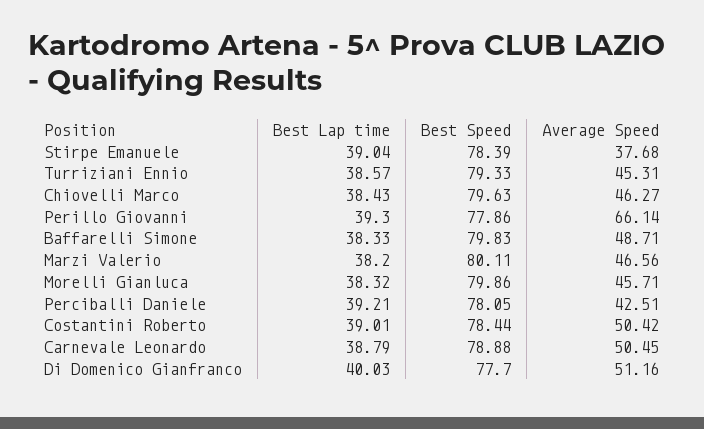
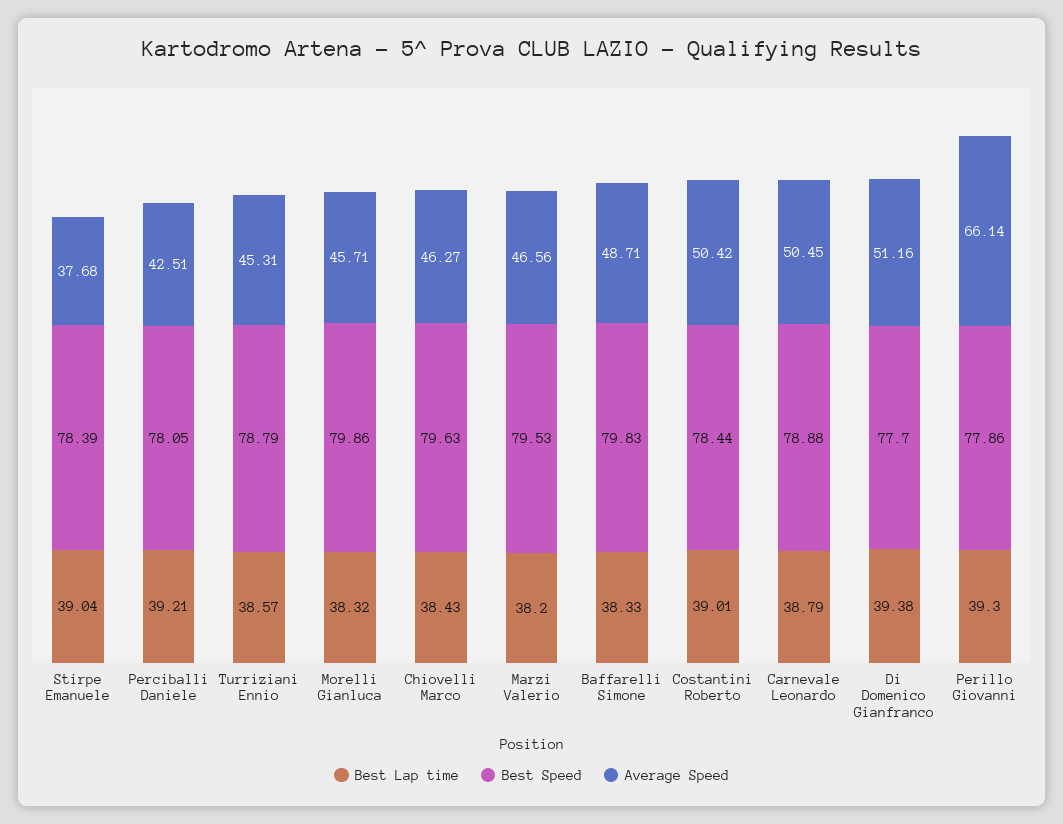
Best Speed, Turriziani Ennio: 79.33 -> 78.79
Best Speed, Marzi Valerio: 80.11 -> 79.53
Best Lap time, Di Domenico Gianfranco: 40.03 -> 39.38

